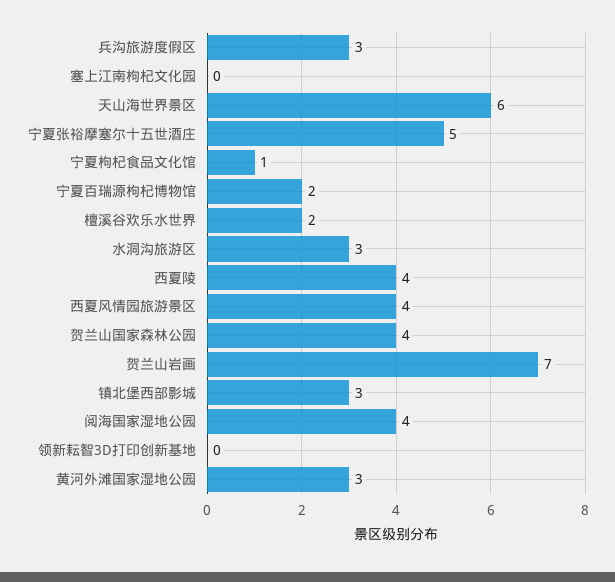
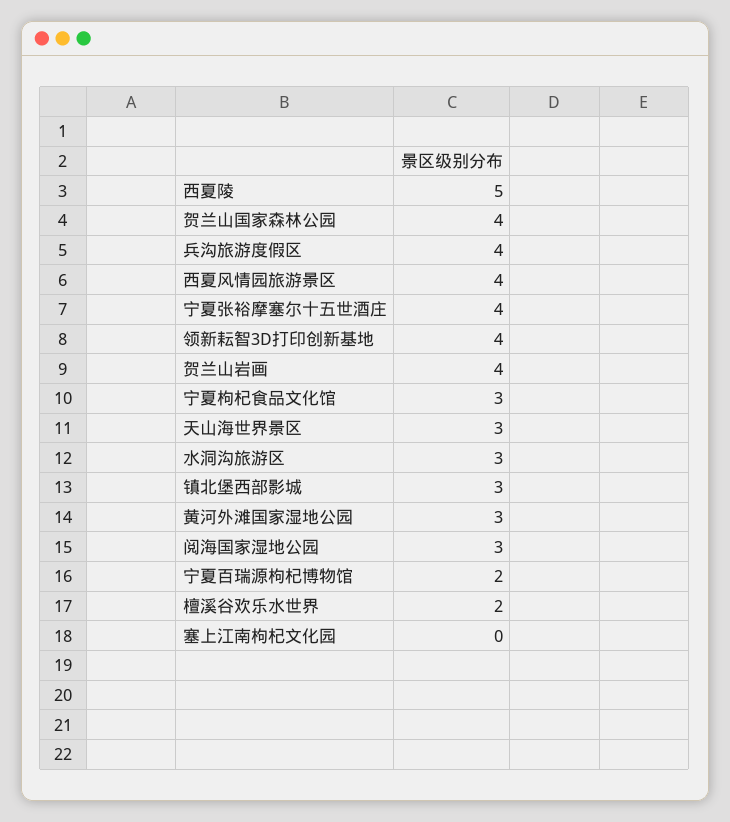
兵沟旅游度假区: 3 -> 4
天山海世界景区: 6 -> 3
宁夏张裕摩塞尔十五世酒庄: 5 -> 4
宁夏枸杞食品文化馆: 1 -> 3
西夏陵: 4 -> 5
贺兰山岩画: 7 -> 4
阅海国家湿地公园: 4 -> 3
领新耘智3D打印创新基地: 0 -> 4

